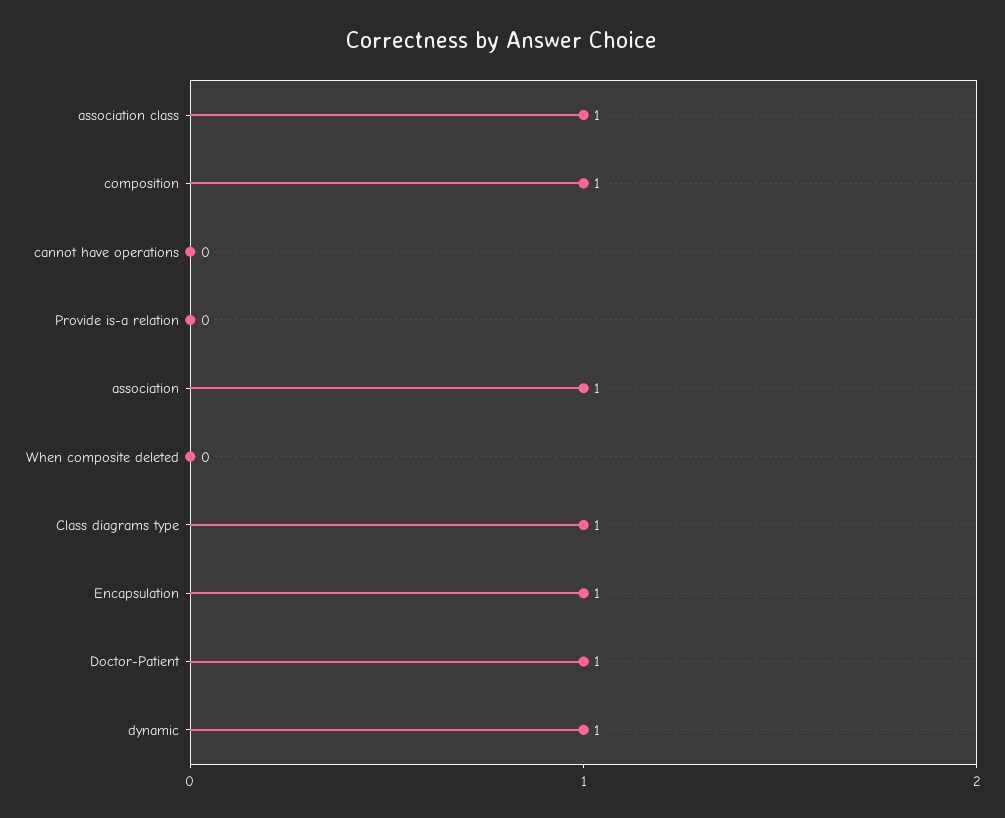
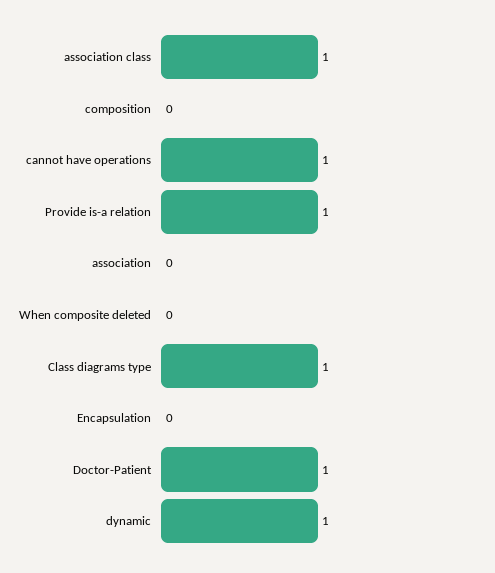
composition: 1 -> 0
cannot have operations: 0 -> 1
Provide is-a relation: 0 -> 1
association: 1 -> 0
Encapsulation: 1 -> 0

